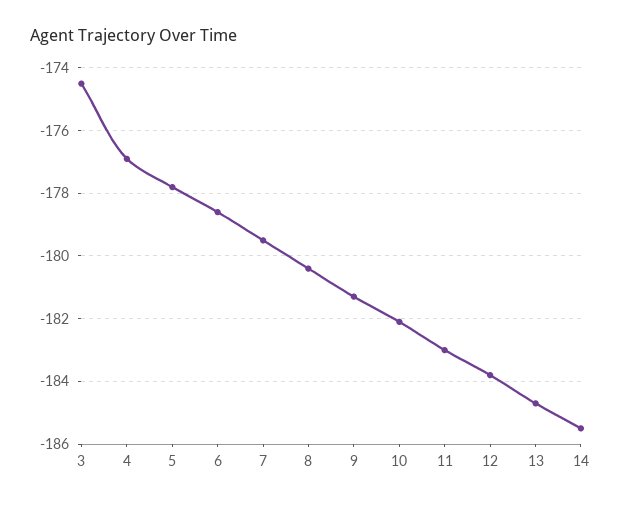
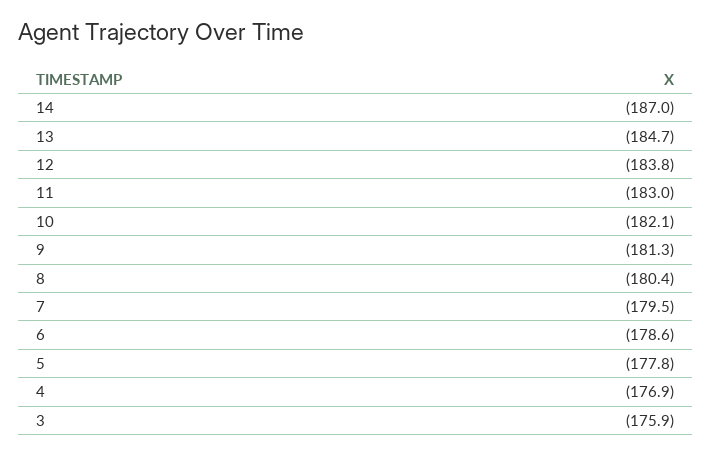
3: -174.5 -> -175.9
14: -185.5 -> -187

